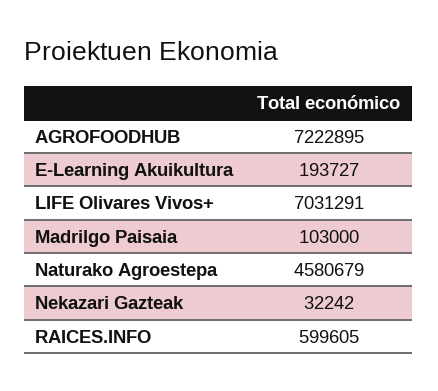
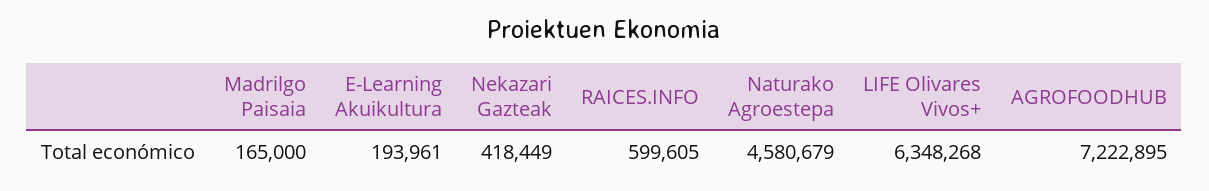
E-Learning Akuikultura: 193727 -> 193961
LIFE Olivares Vivos+: 7031291 -> 6348268
Madrilgo Paisaia: 103000 -> 165000
Nekazari Gazteak: 32242 -> 418449

